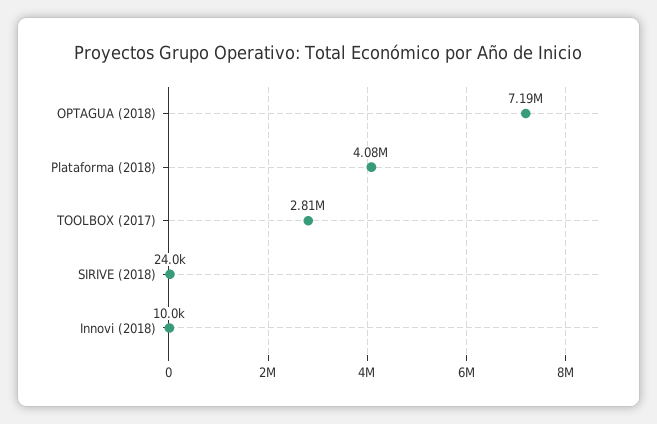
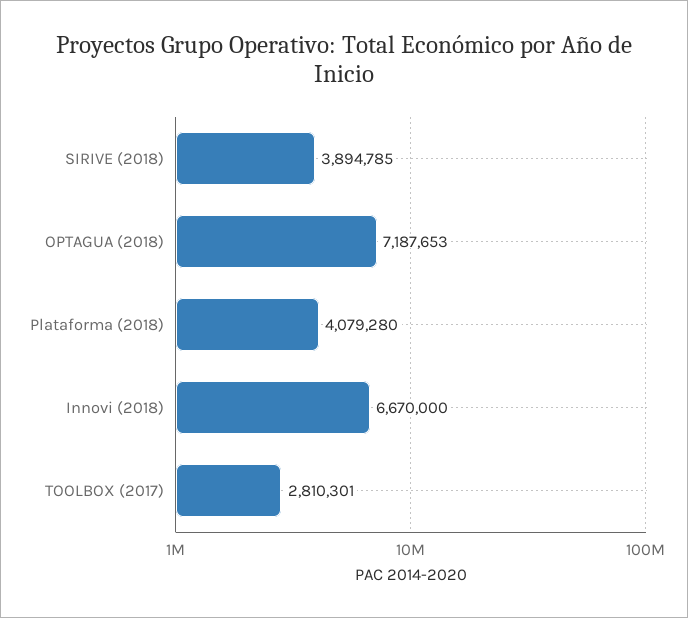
SIRIVE (2018): 24000 -> 3894785
Innovi (2018): 10000 -> 6670000

